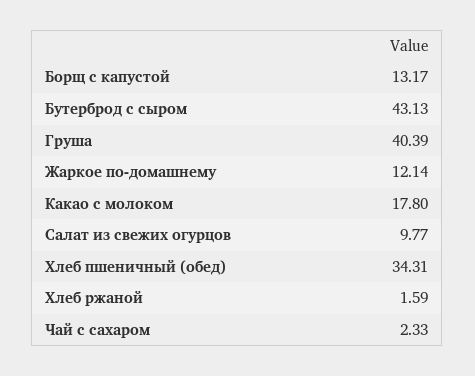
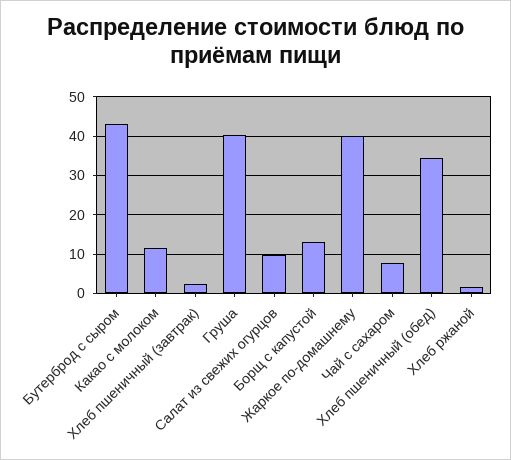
Жаркое по-домашнему: 12.14 -> 40
Какао с молоком: 17.8 -> 12
Чай с сахаром: 2.33 -> 8
Хлеб пшеничный (завтрак): none -> 2

